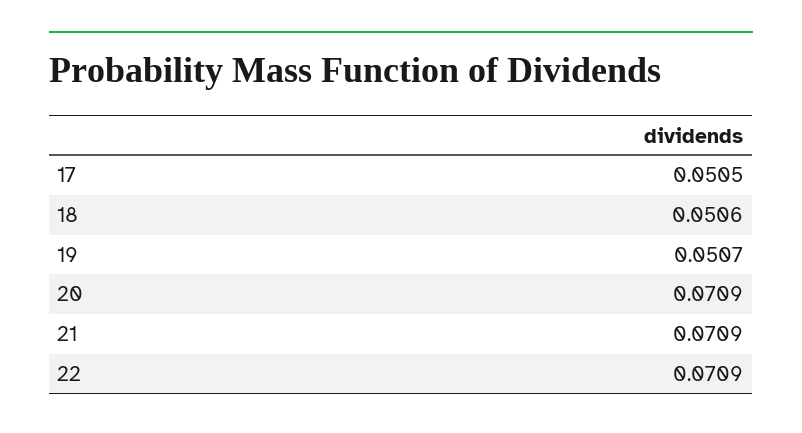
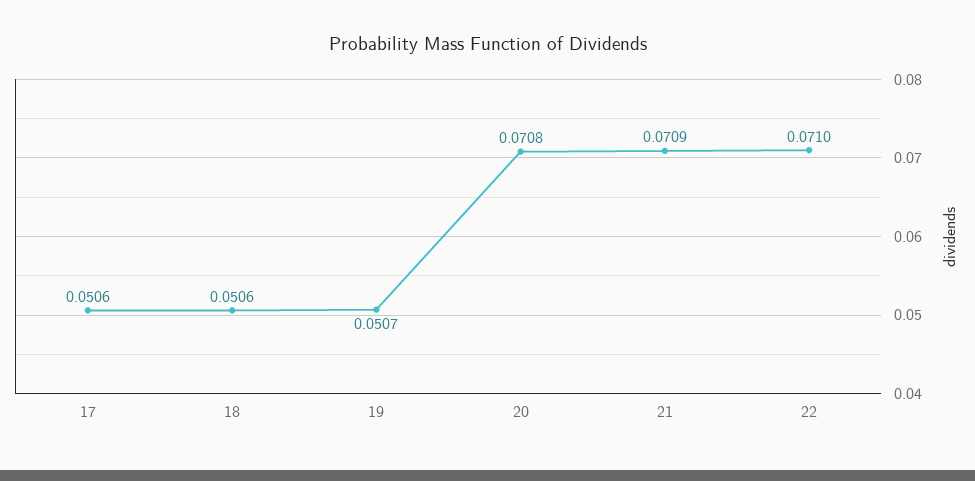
17: 0.0505 -> 0.0506
20: 0.0709 -> 0.0708
22: 0.0709 -> 0.071

